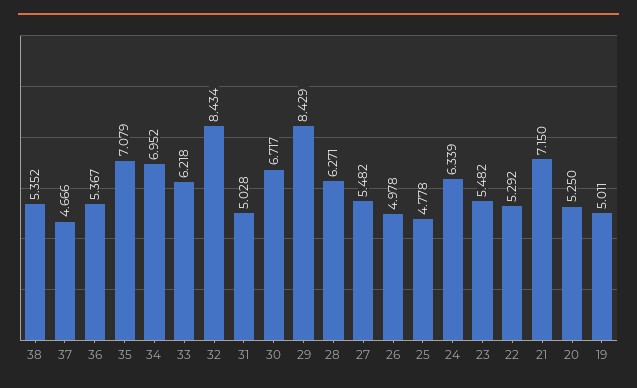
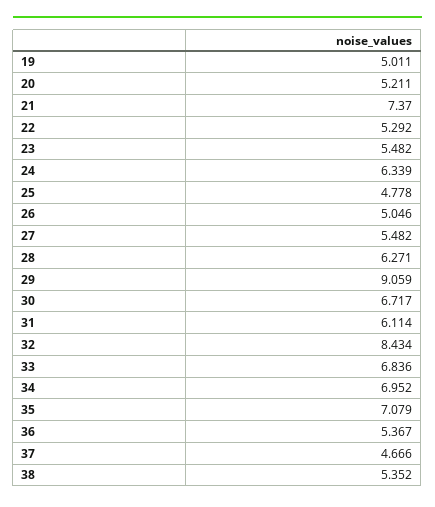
33: 6.218 -> 6.836
31: 5.028 -> 6.114
29: 8.429 -> 9.059
26: 4.978 -> 5.046
21: 7.15 -> 7.37
20: 5.25 -> 5.211

